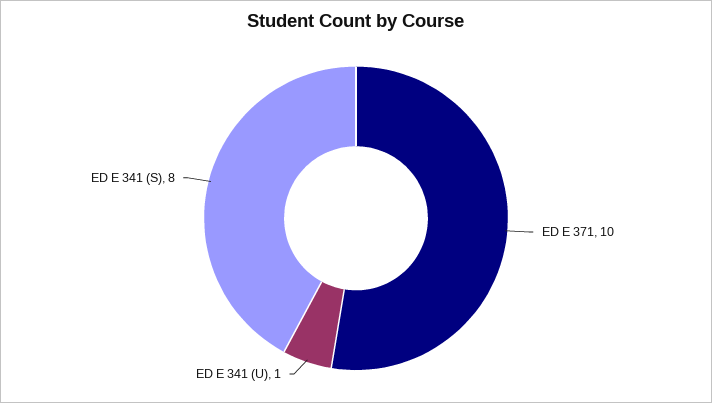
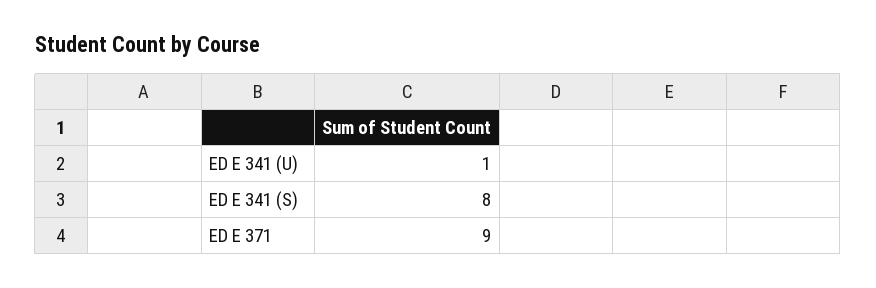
ED E 371: 10 -> 9

